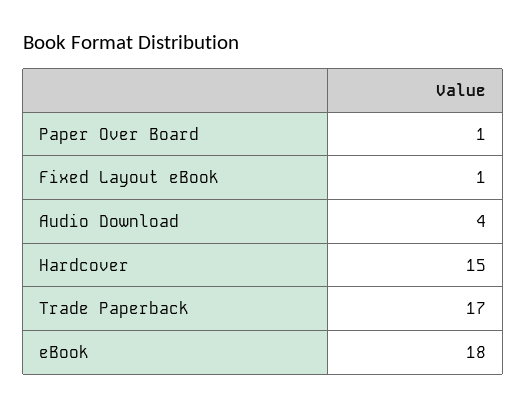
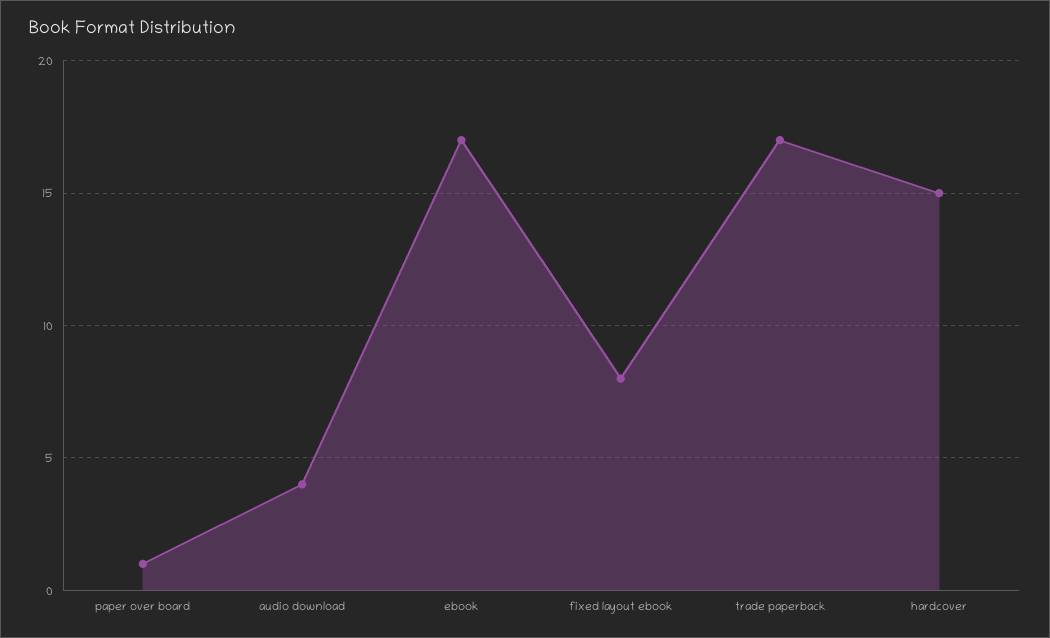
Fixed Layout eBook: 1 -> 8
eBook: 18 -> 17

